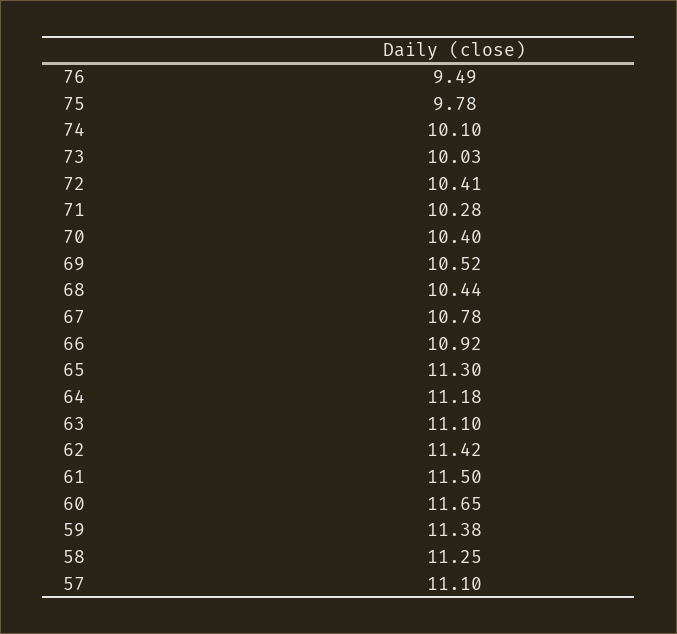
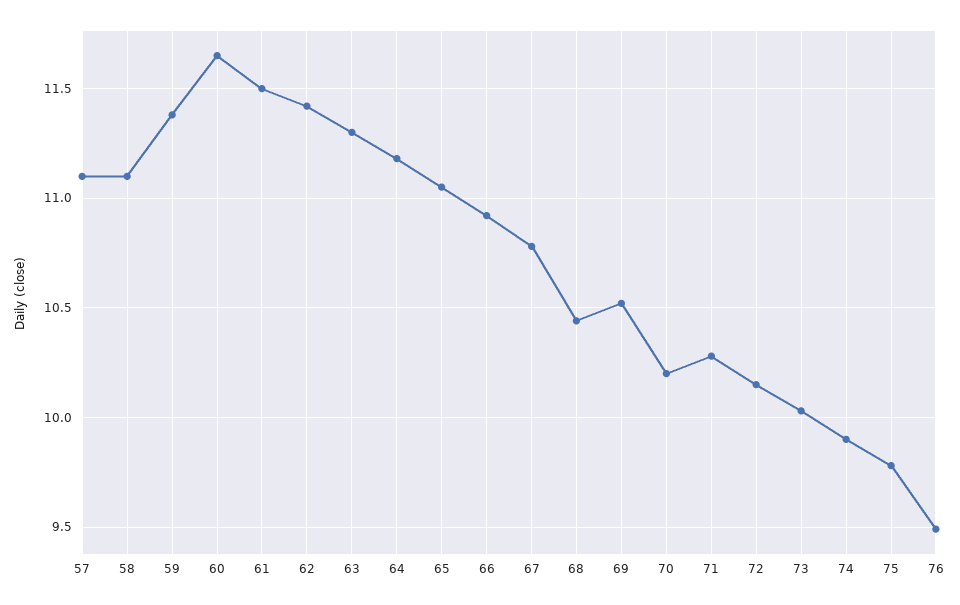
74: 10.1 -> 9.9
72: 10.41 -> 10.15
70: 10.4 -> 10.2
65: 11.3 -> 11.05
63: 11.1 -> 11.3
58: 11.25 -> 11.1

